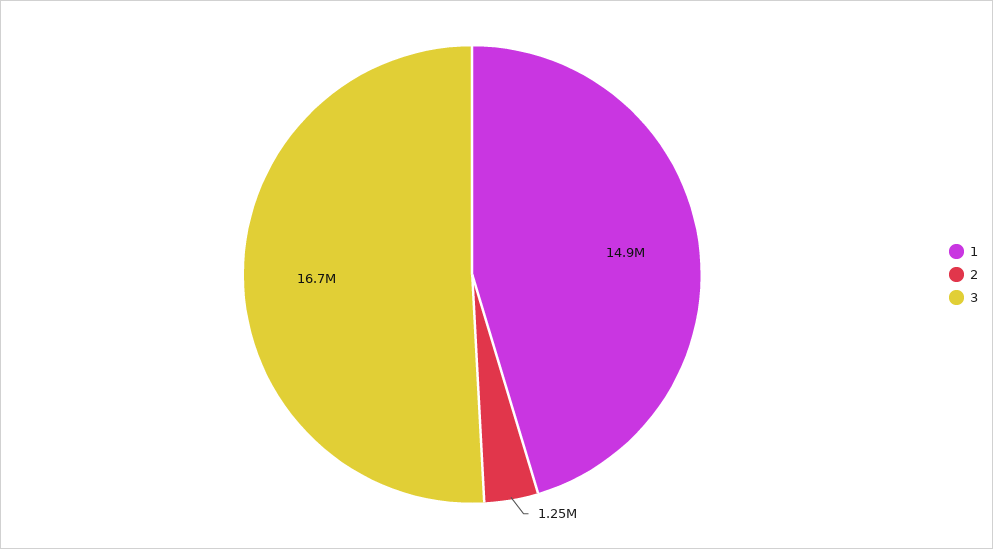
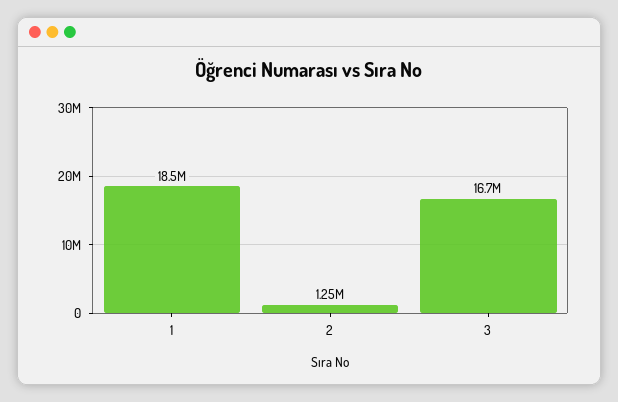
1: 14900000 -> 18500000

